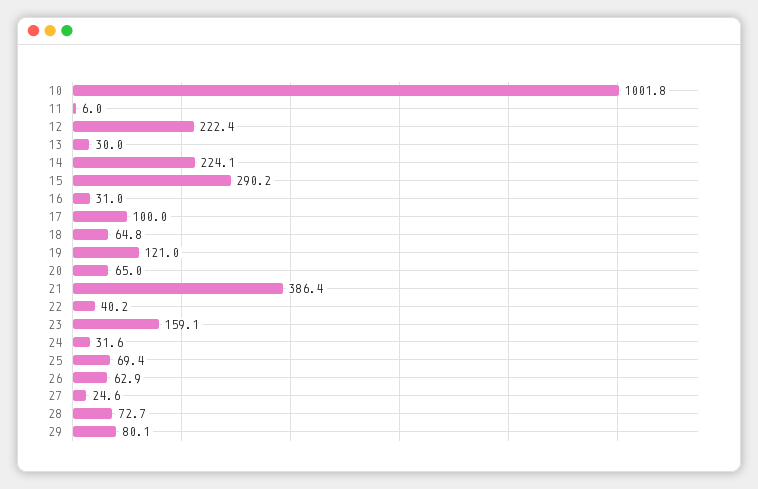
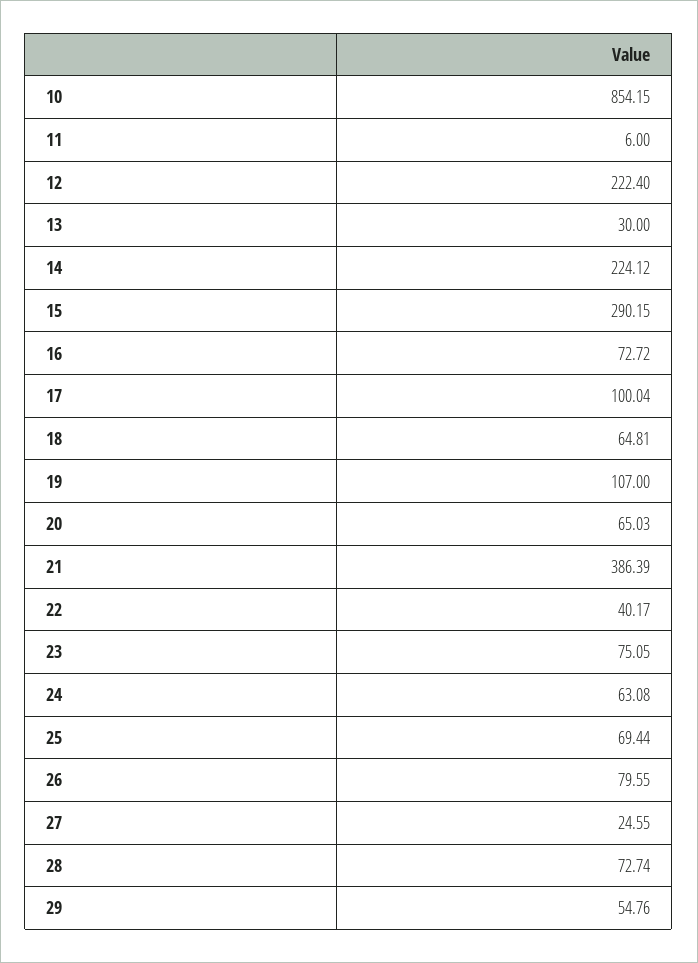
10: 1001.8 -> 854.15
16: 31 -> 72.72
19: 121 -> 107
23: 159.1 -> 75.05
24: 31.6 -> 63.08
26: 62.9 -> 79.55
29: 80.1 -> 54.76

